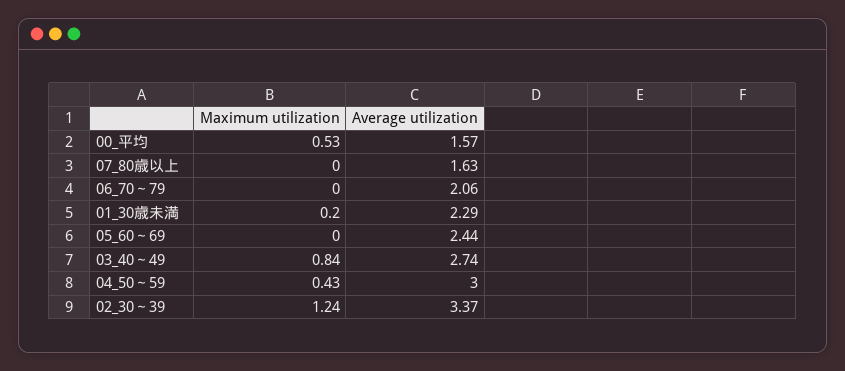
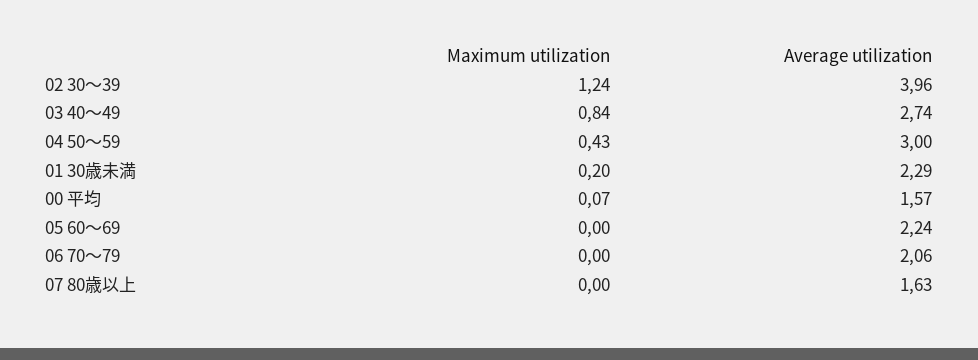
Maximum utilization, 00_平均: 0.53 -> 0.07
Average utilization, 05_60～69: 2.44 -> 2.24
Average utilization, 02_30～39: 3.37 -> 3.96

